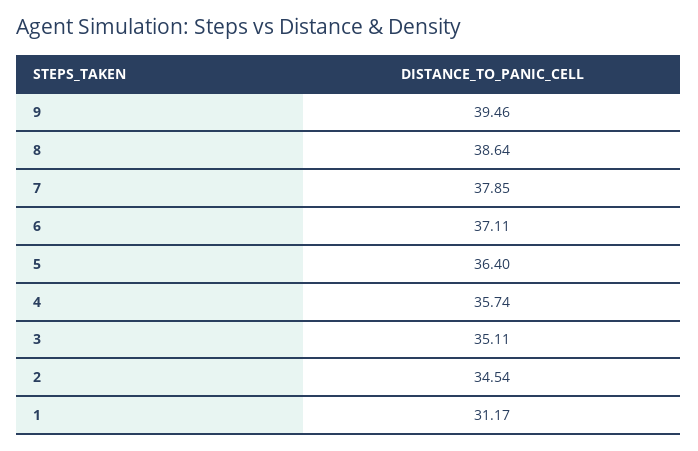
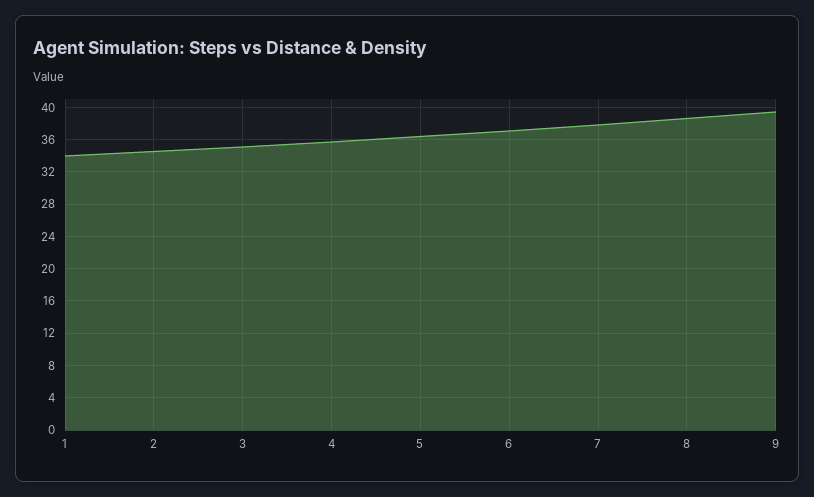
1: 31.17 -> 34

